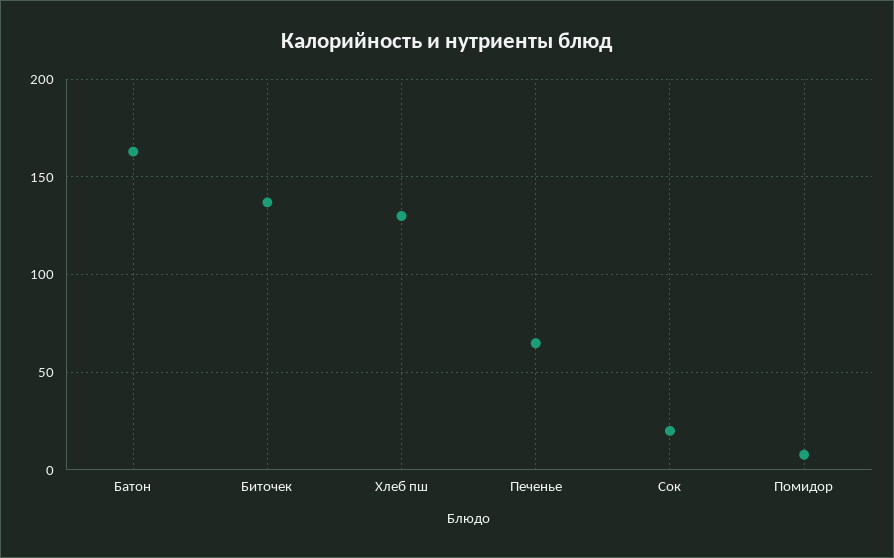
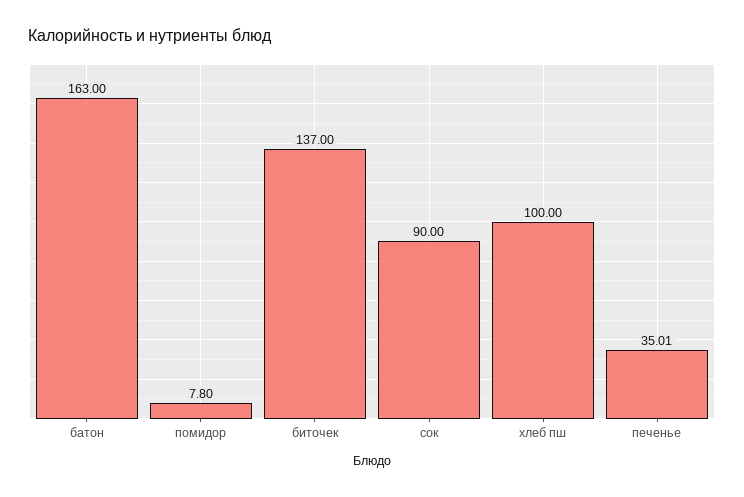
Хлеб пш: 130 -> 100
Печенье: 65 -> 35.01
Сок: 20 -> 90

